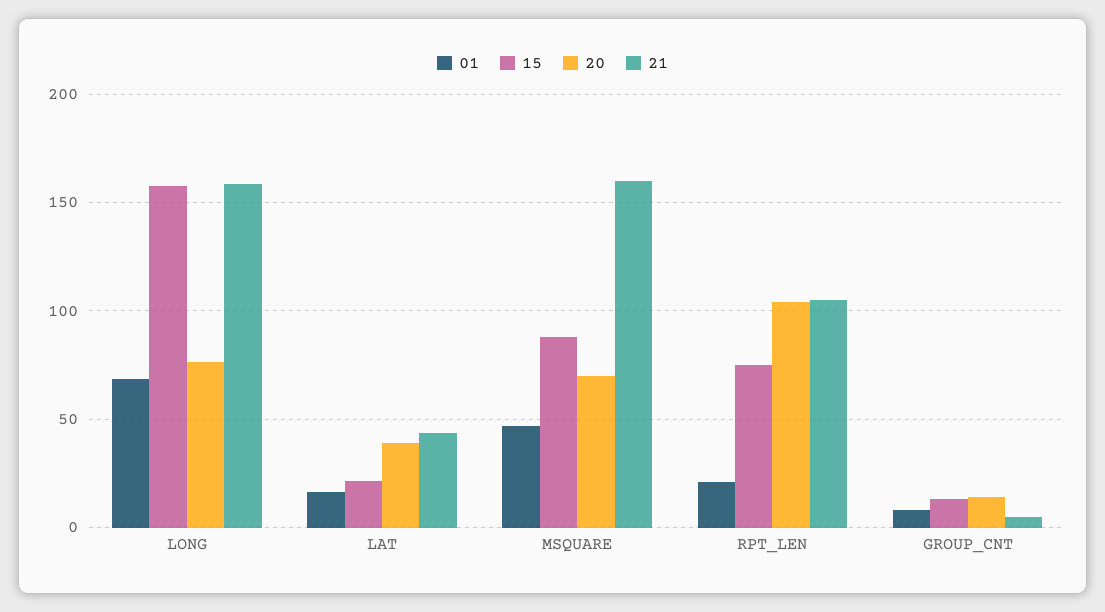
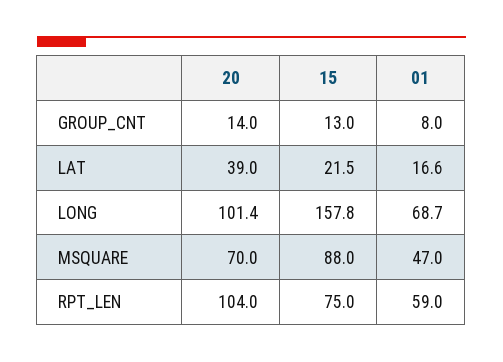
20, LONG: 75 -> 101.4
21, LONG: 160 -> none
21, LAT: 45 -> none
21, MSQUARE: 160 -> none
01, RPT_LEN: 20 -> 59
21, RPT_LEN: 105 -> none
21, GROUP_CNT: 5 -> none

